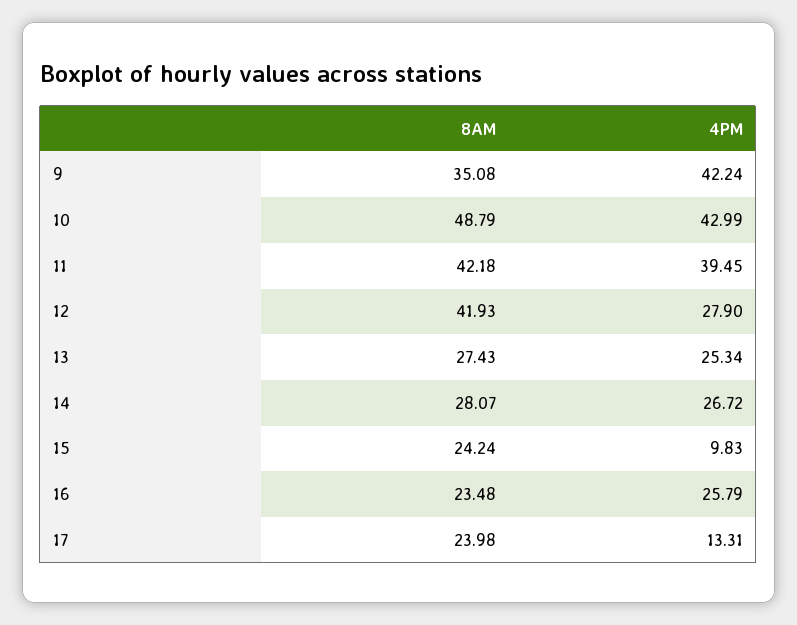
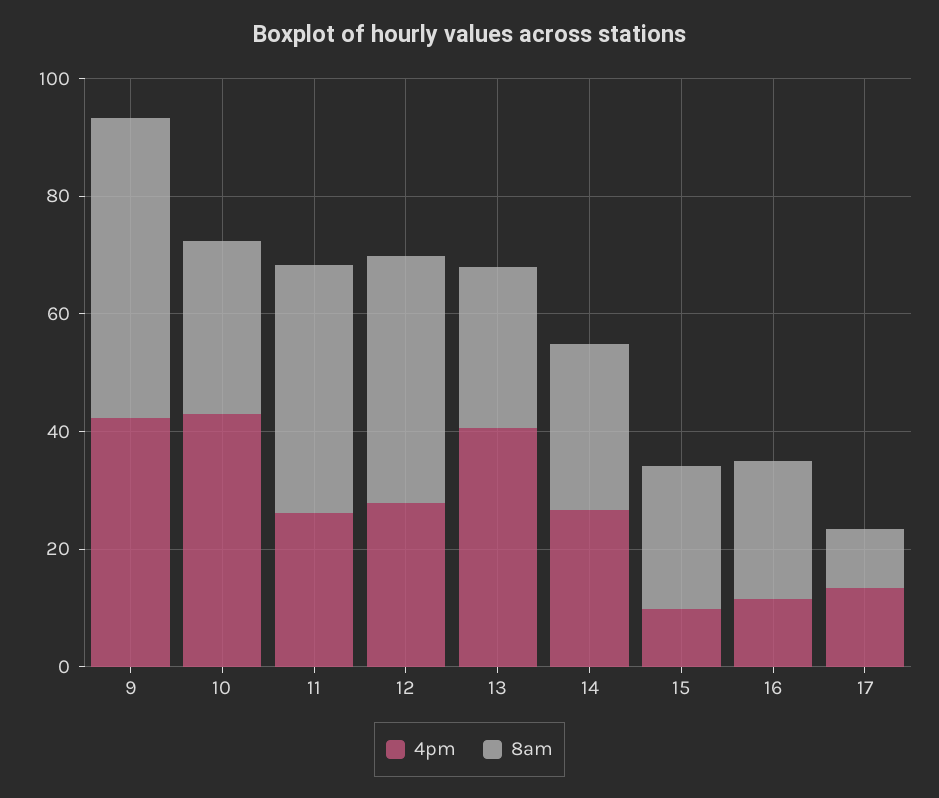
8AM, 9: 35.08 -> 50
8AM, 10: 48.79 -> 30
4PM, 11: 39.45 -> 25
4PM, 13: 25.34 -> 40
4PM, 16: 25.79 -> 10
8AM, 17: 23.98 -> 10

